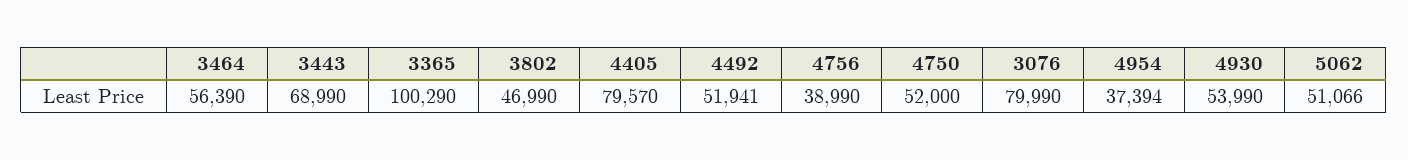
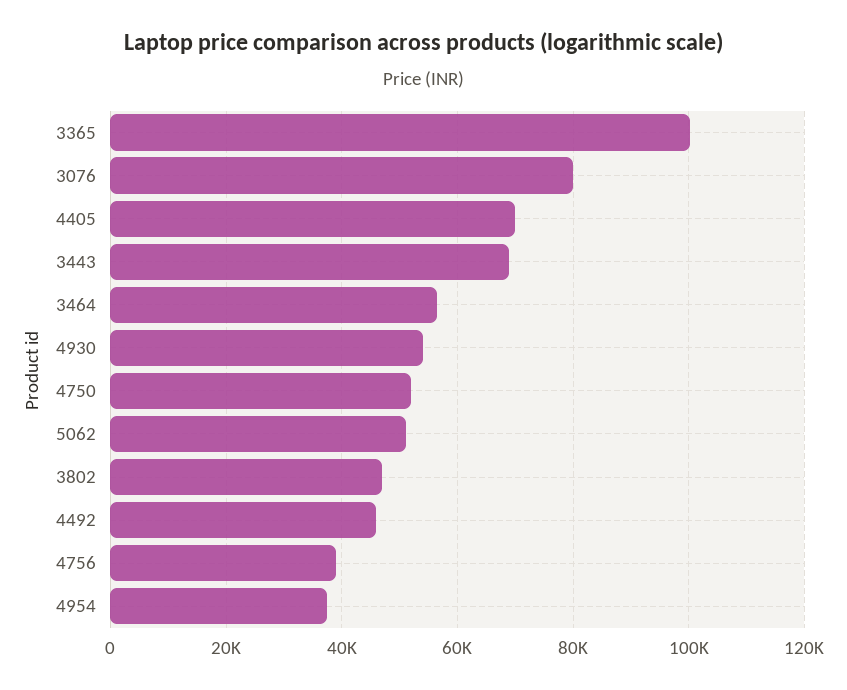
4405: 79570 -> 70000
4492: 51941 -> 46000

